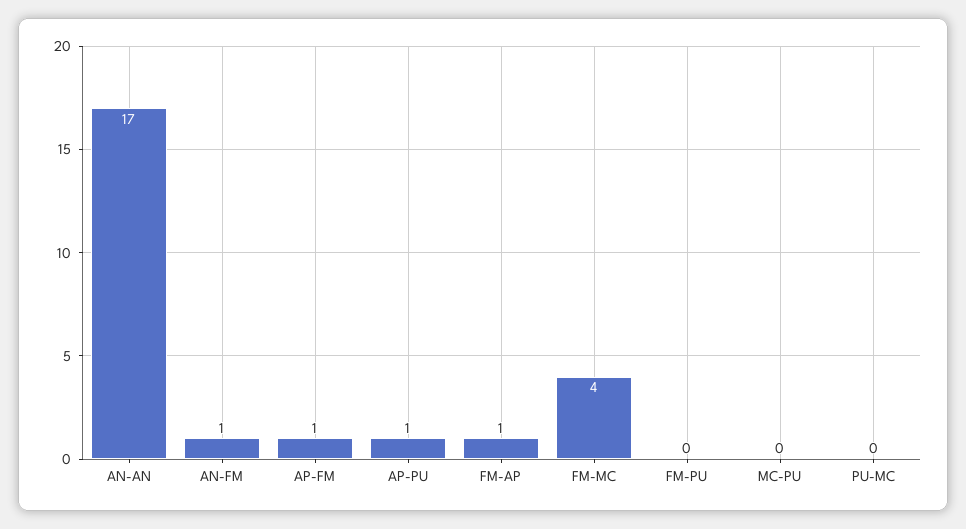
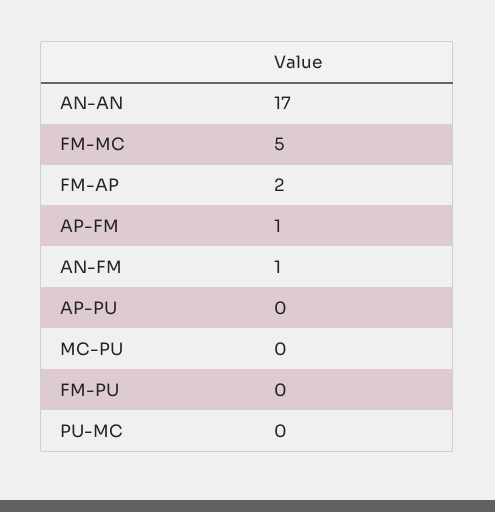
AP-PU: 1 -> 0
FM-AP: 1 -> 2
FM-MC: 4 -> 5

